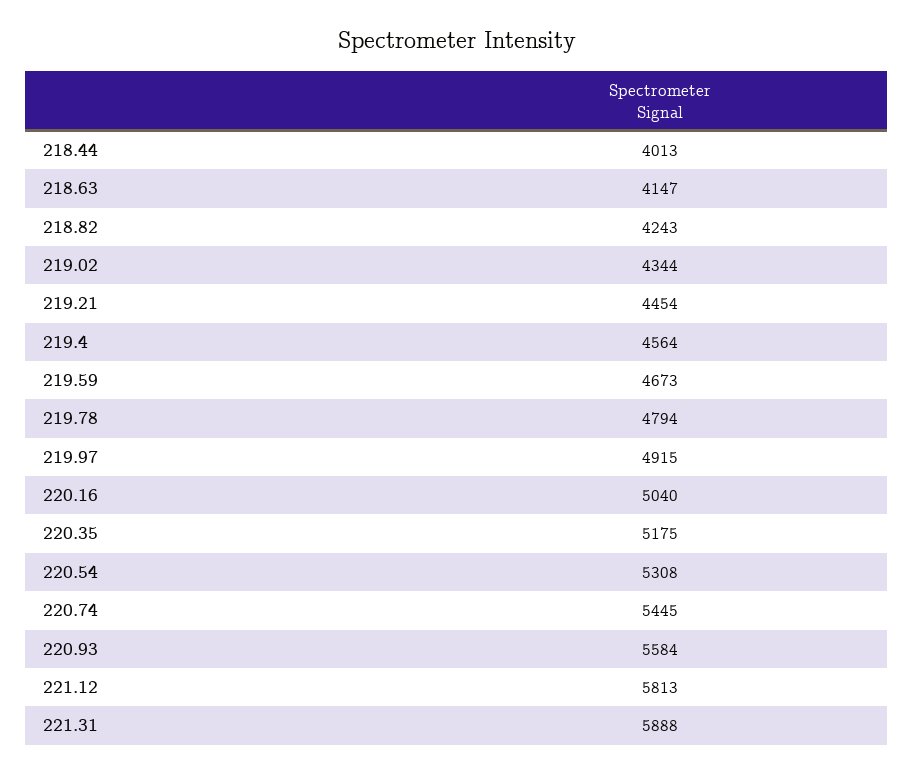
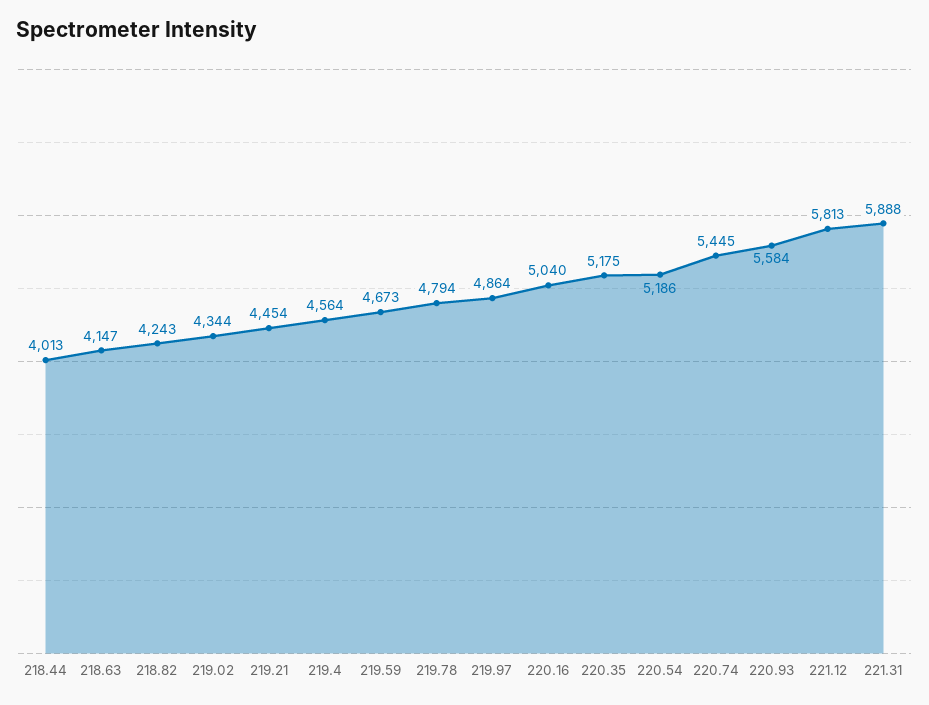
219.97: 4915 -> 4864
220.54: 5308 -> 5186

